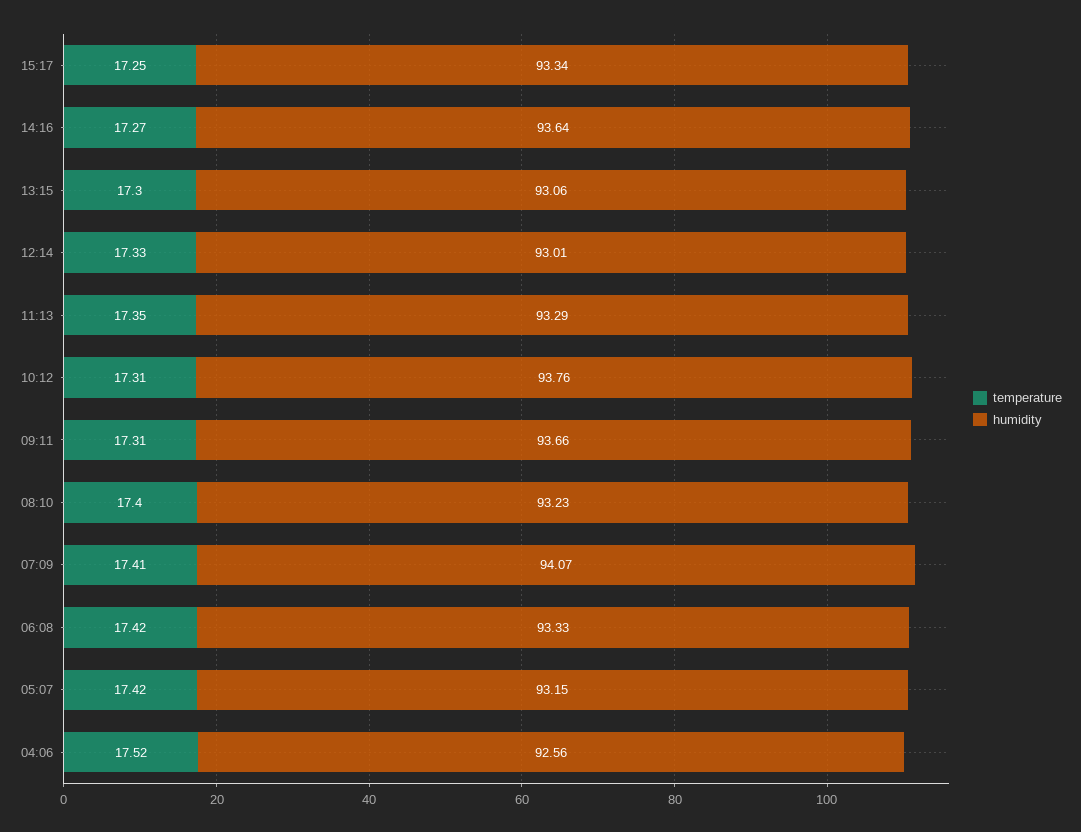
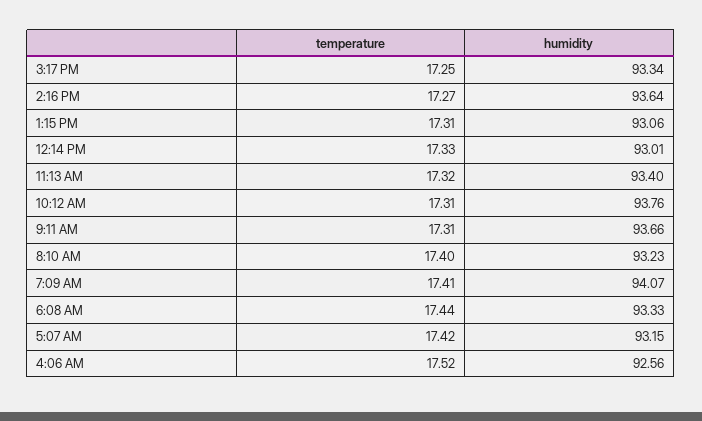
temperature, 13:15: 17.3 -> 17.31
temperature, 11:13: 17.35 -> 17.32
humidity, 11:13: 93.29 -> 93.4
temperature, 06:08: 17.42 -> 17.44

